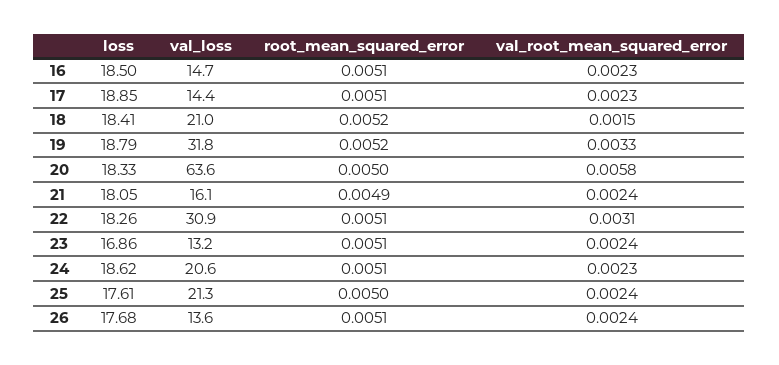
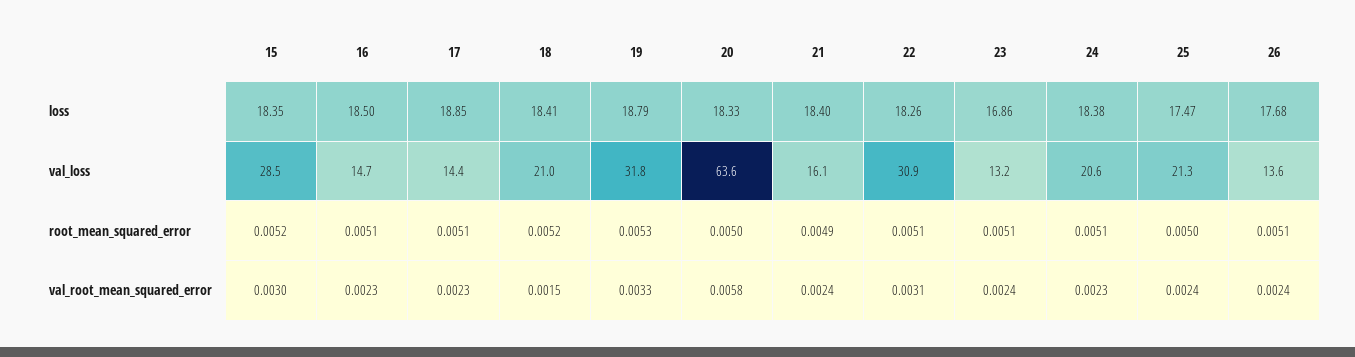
root_mean_squared_error, 19: 0.0052 -> 0.0053
loss, 21: 18.05 -> 18.4
loss, 24: 18.62 -> 18.38
loss, 25: 17.61 -> 17.47
loss, 15: none -> 18.35
val_loss, 15: none -> 28.5
root_mean_squared_error, 15: none -> 0.0052
val_root_mean_squared_error, 15: none -> 0.003

